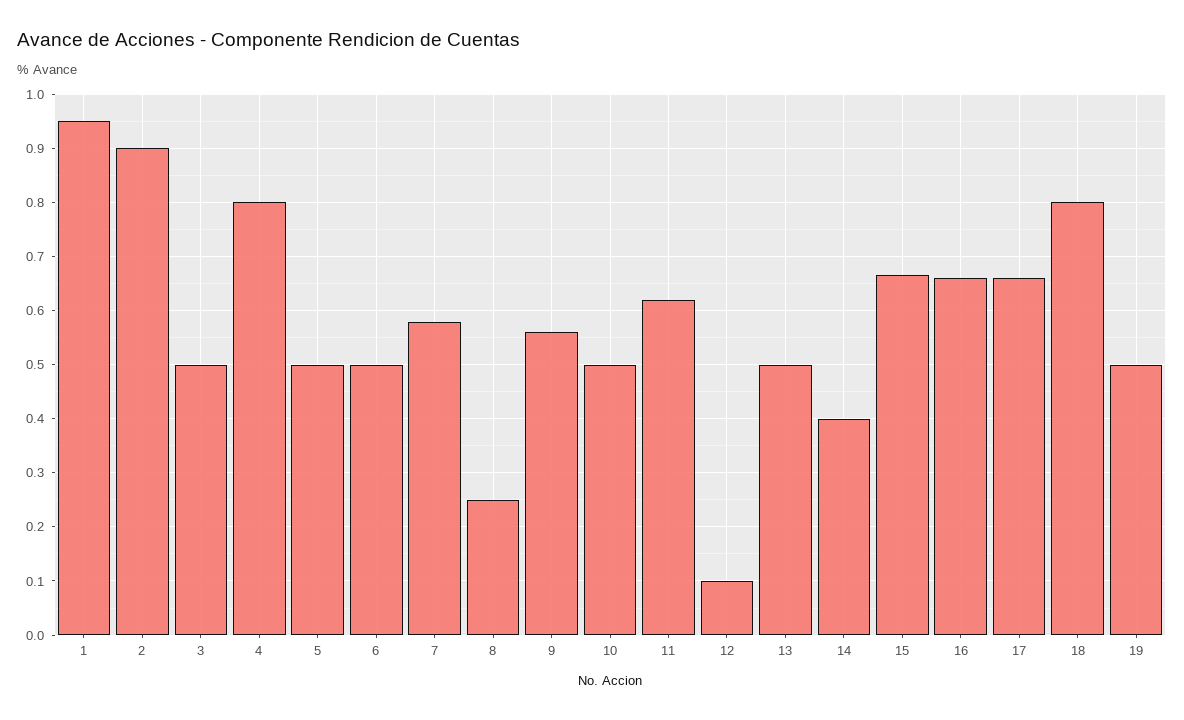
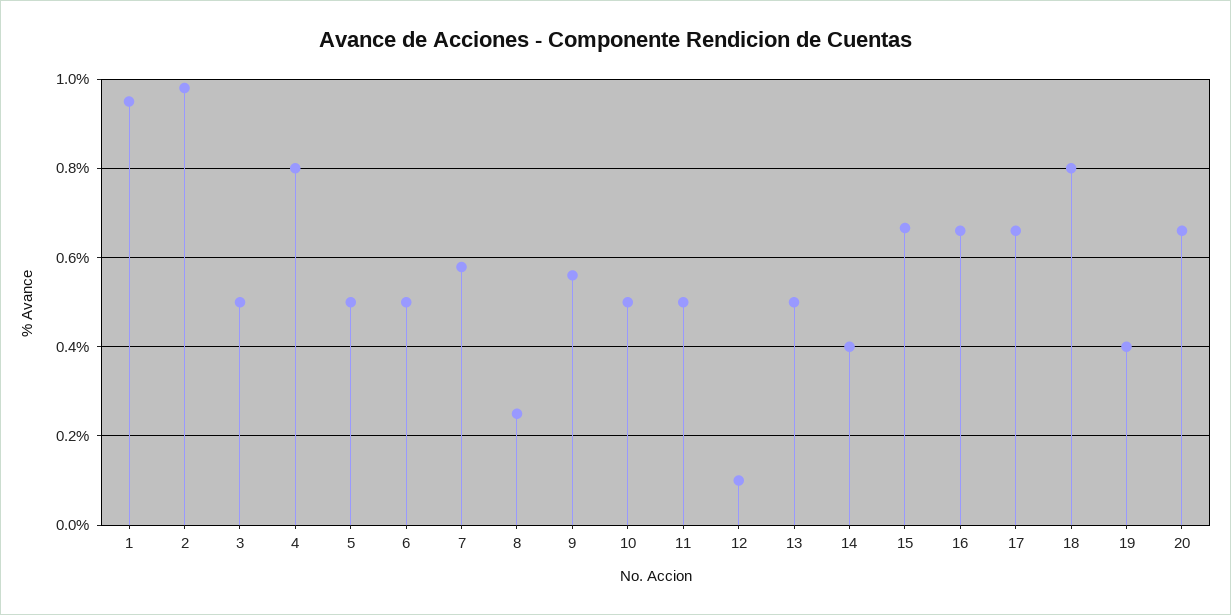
2: 0.9 -> 0.98
11: 0.62 -> 0.5
19: 0.5 -> 0.4
20: none -> 0.66

